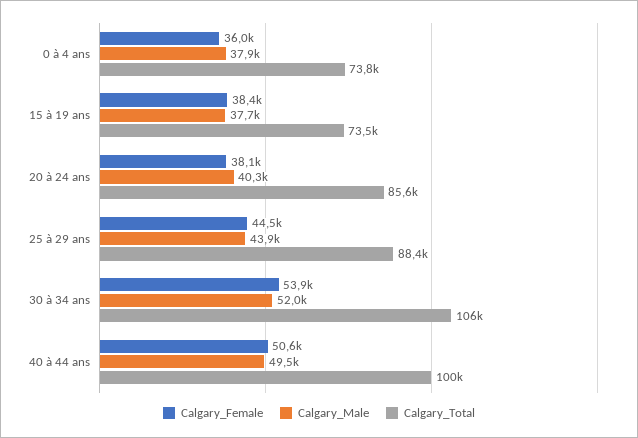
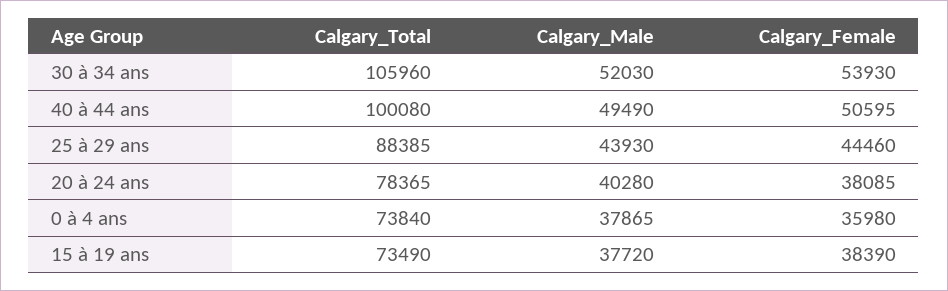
Calgary_Total, 20 à 24 ans: 85600 -> 78365

